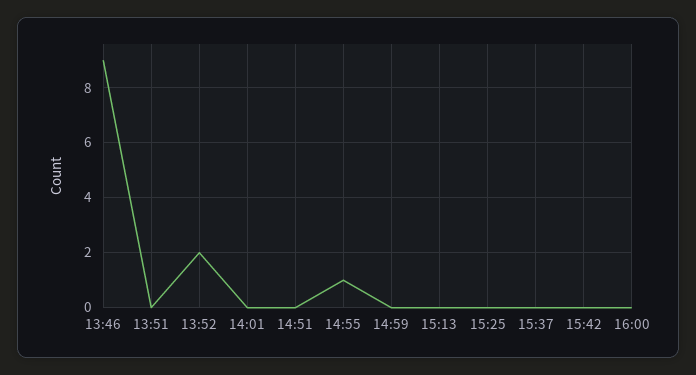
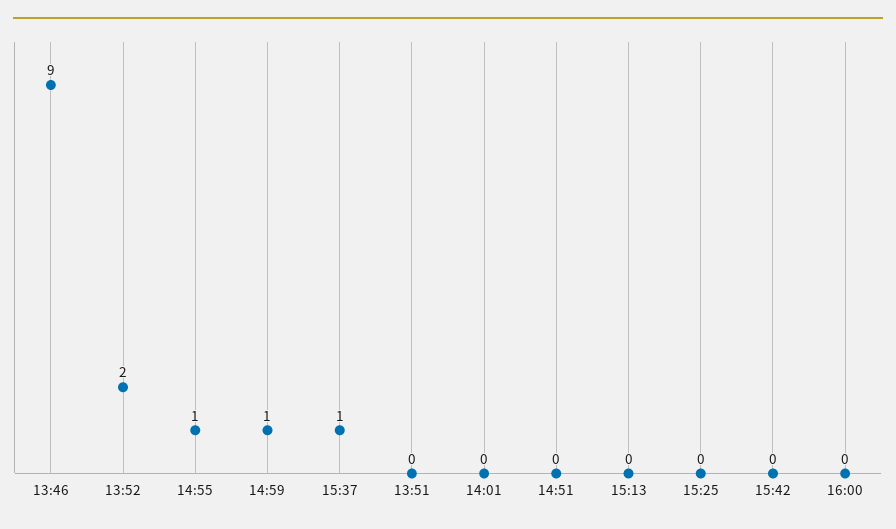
14:59: 0 -> 1
15:37: 0 -> 1

